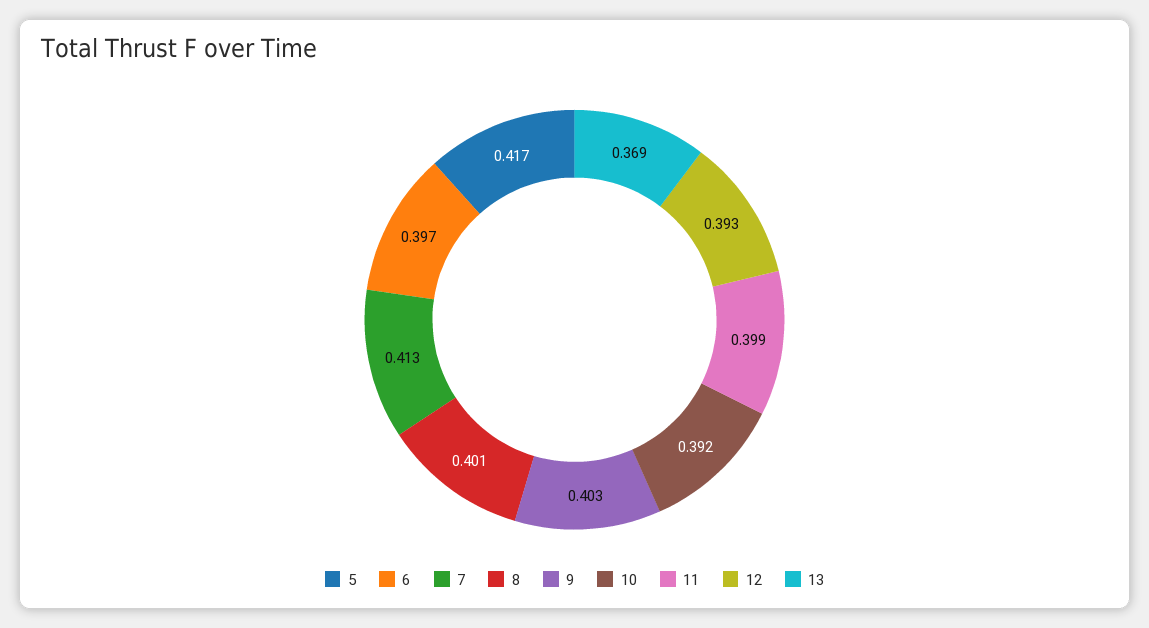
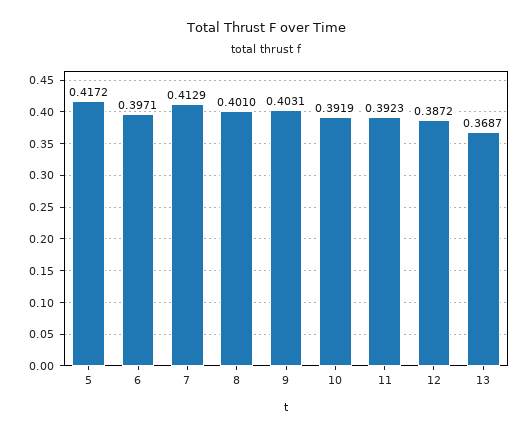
11: 0.399 -> 0.3923
12: 0.393 -> 0.3872

